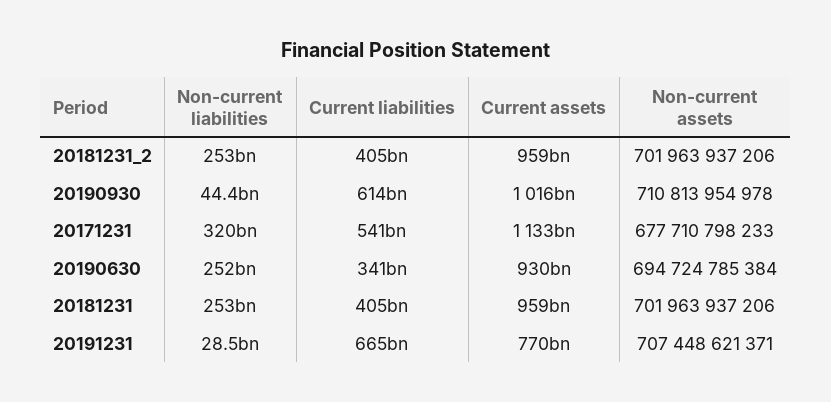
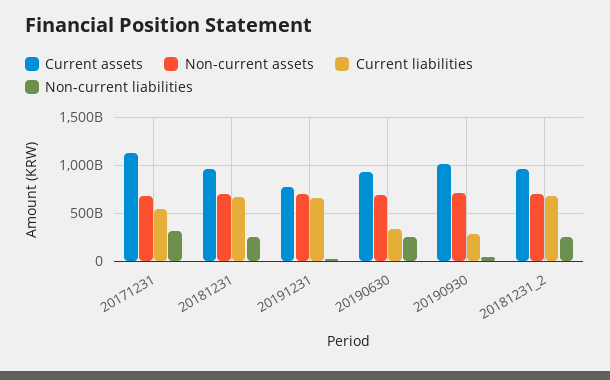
Current liabilities, 20181231_2: 405000000000 -> 700000000000
Current liabilities, 20190930: 614000000000 -> 300000000000
Current liabilities, 20181231: 405000000000 -> 700000000000

